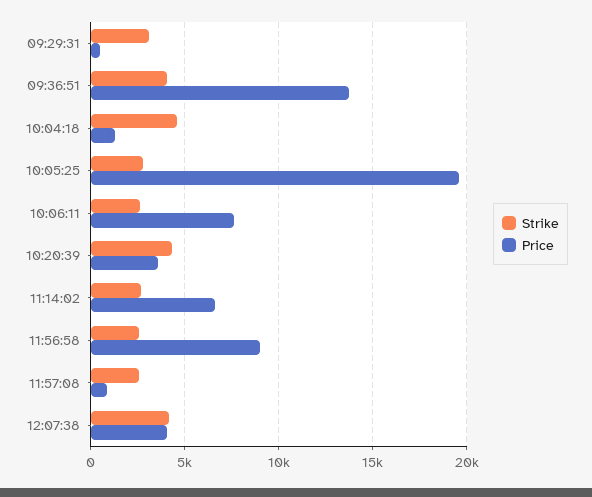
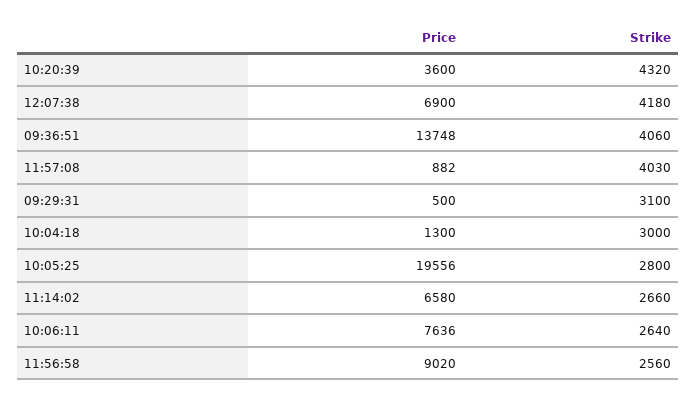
Strike, 10:04:18: 4500 -> 3000
Strike, 11:57:08: 2500 -> 4030
Price, 12:07:38: 4000 -> 6900

